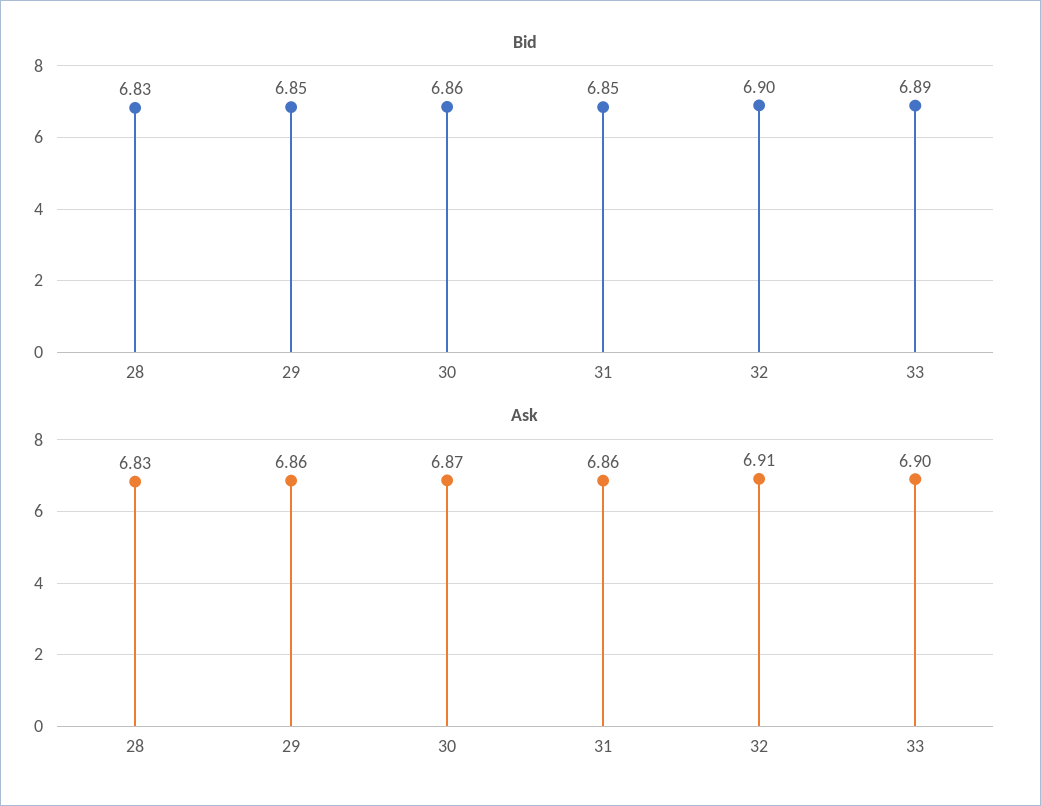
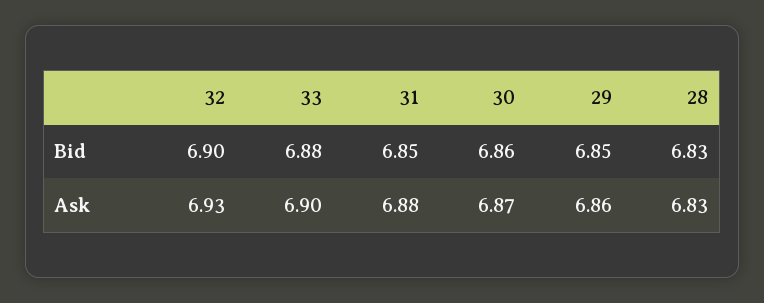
Bid, 33: 6.89 -> 6.88
Ask, 31: 6.86 -> 6.88
Ask, 32: 6.91 -> 6.93

